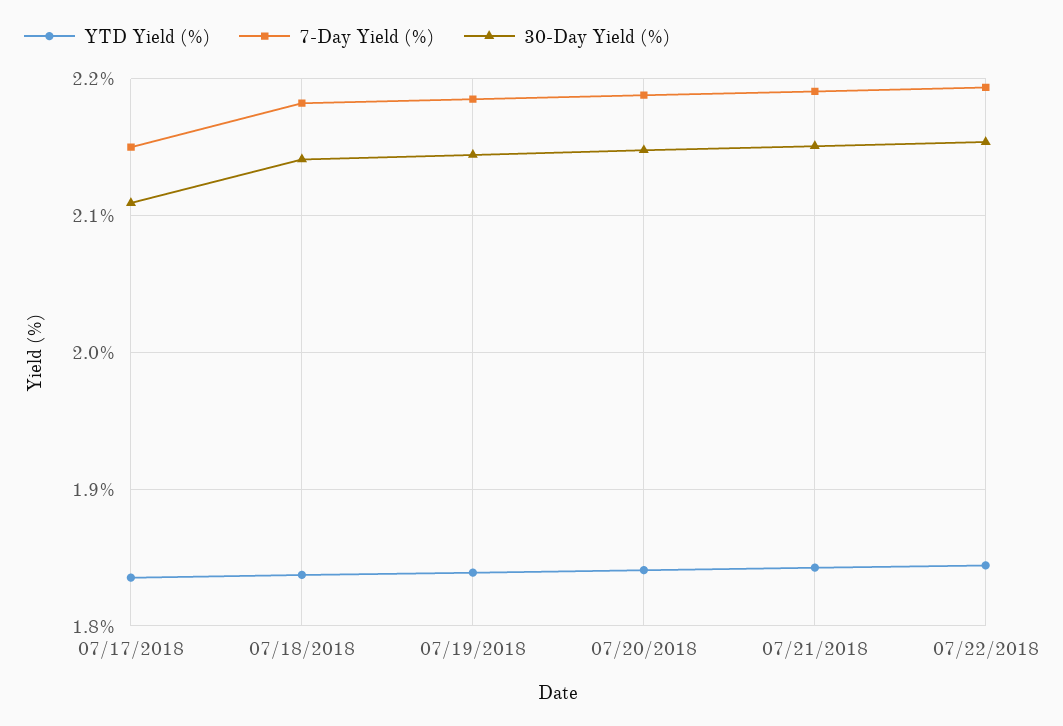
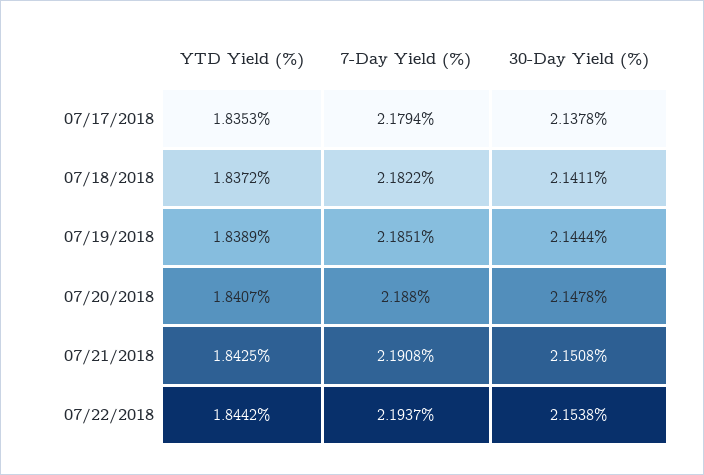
7-Day Yield (%), 07/17/2018: 2.15 -> 2.1794
30-Day Yield (%), 07/17/2018: 2.11 -> 2.1378

